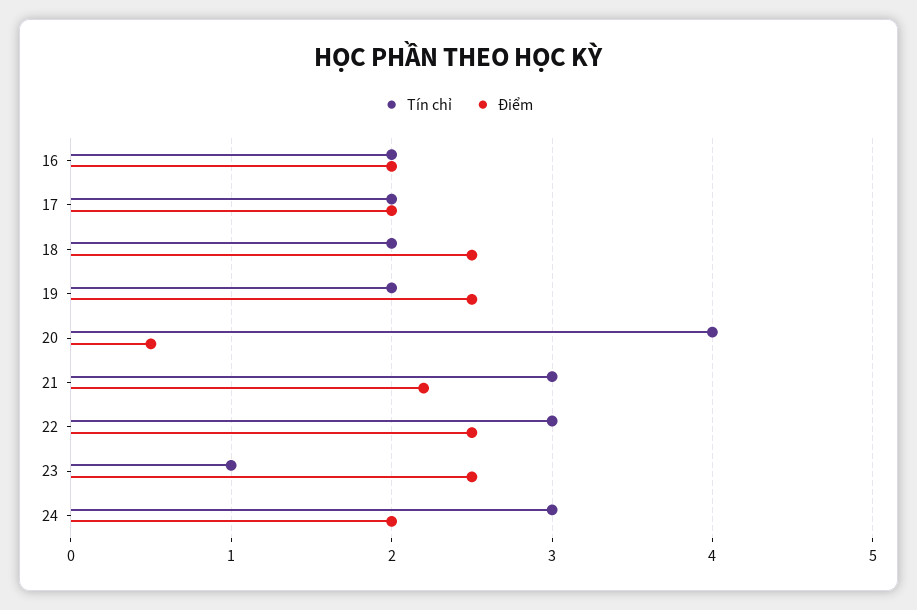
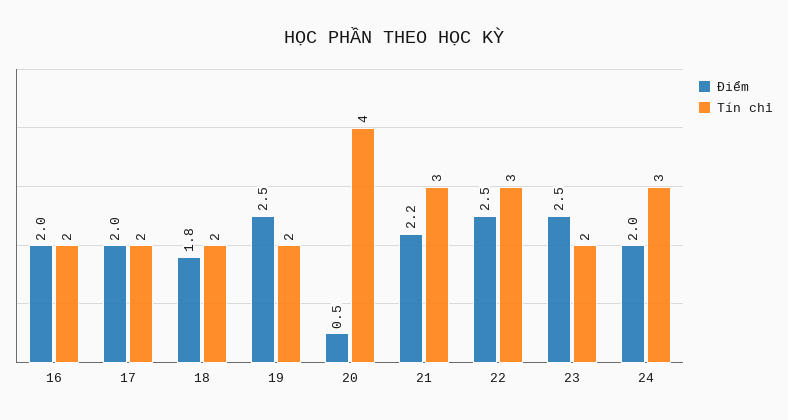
Điểm, 18: 2.5 -> 1.8
Tín chỉ, 23: 1 -> 2

